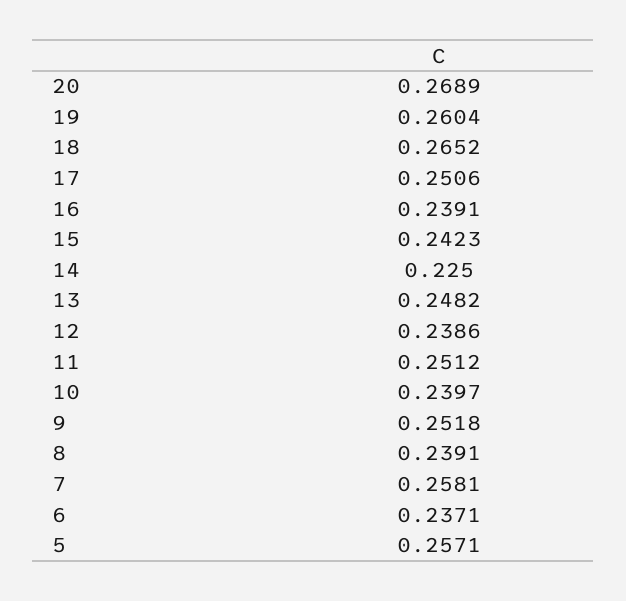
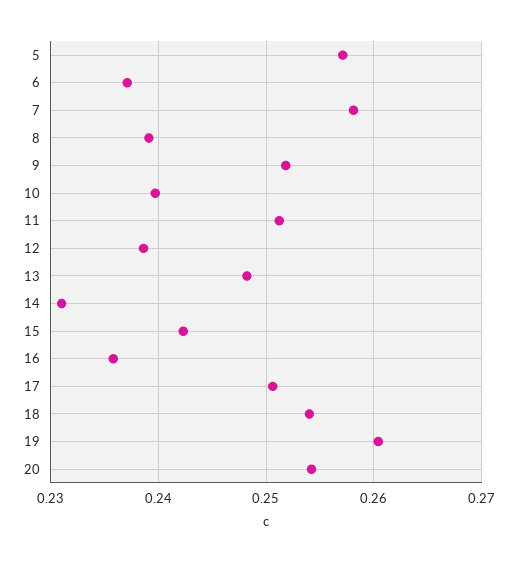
20: 0.2689 -> 0.254
18: 0.2652 -> 0.254
16: 0.2391 -> 0.236
14: 0.225 -> 0.231

